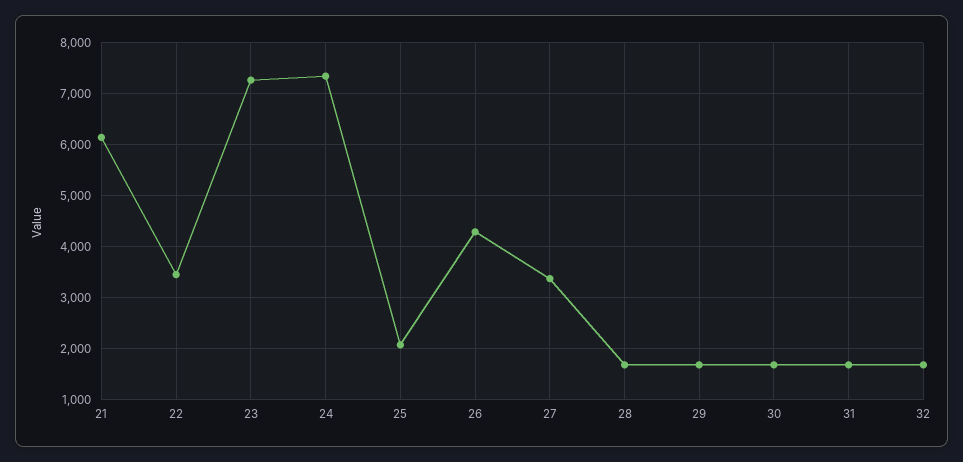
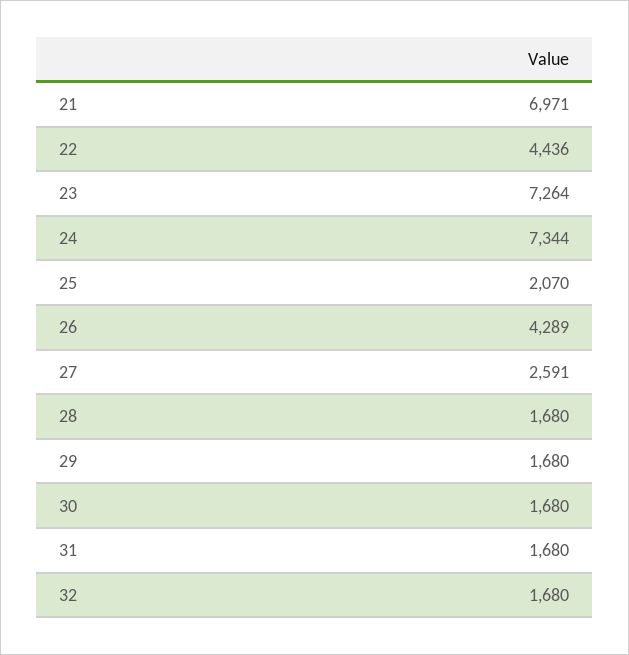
21: 6200 -> 6971
22: 3400 -> 4436
27: 3400 -> 2591

